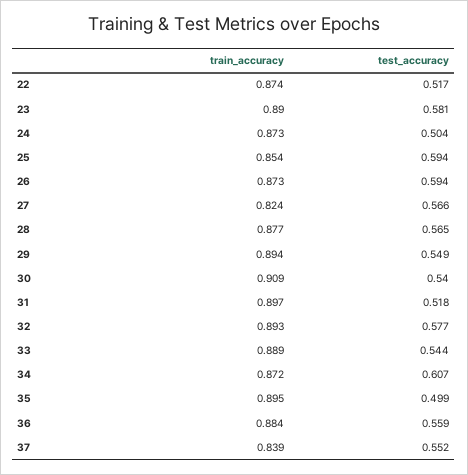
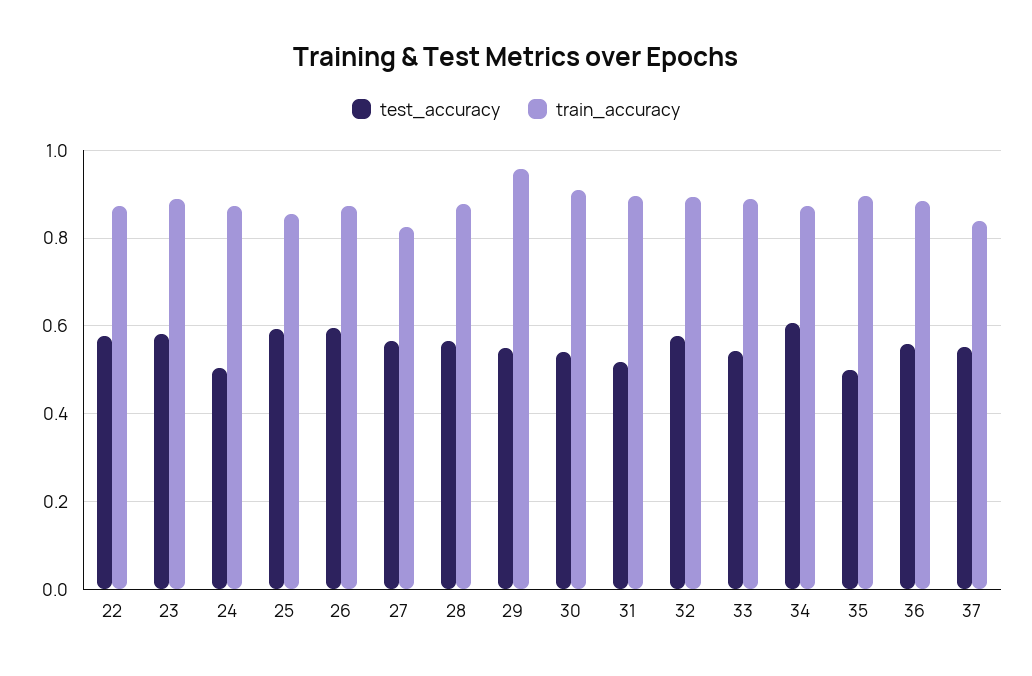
test_accuracy, 22: 0.517 -> 0.58
train_accuracy, 29: 0.894 -> 0.96

